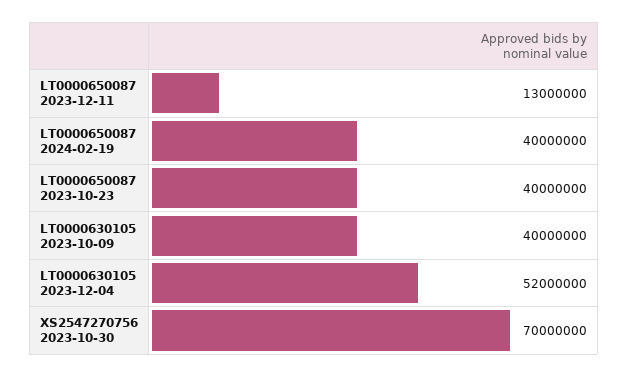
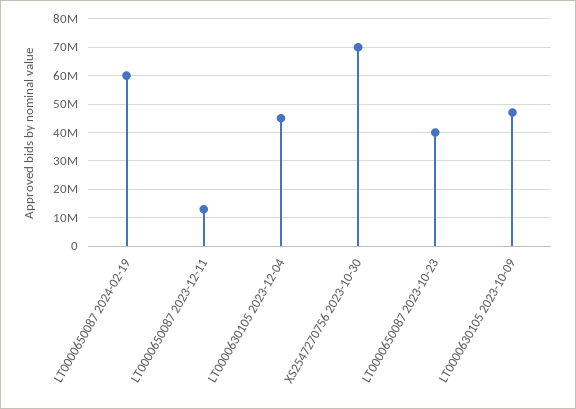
LT0000650087 2024-02-19: 40000000 -> 60000000
LT0000630105 2023-10-09: 40000000 -> 47500000
LT0000630105 2023-12-04: 52000000 -> 45000000

